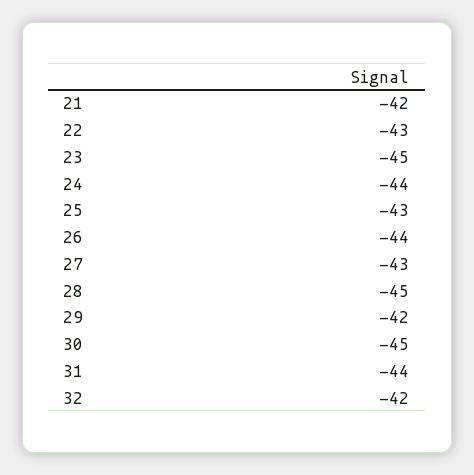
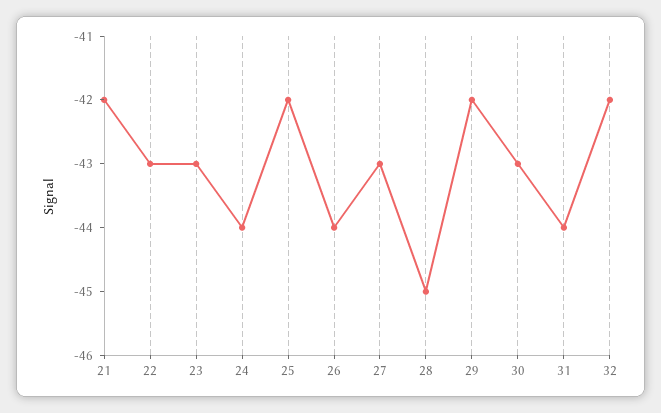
23: -45 -> -43
25: -43 -> -42
30: -45 -> -43

